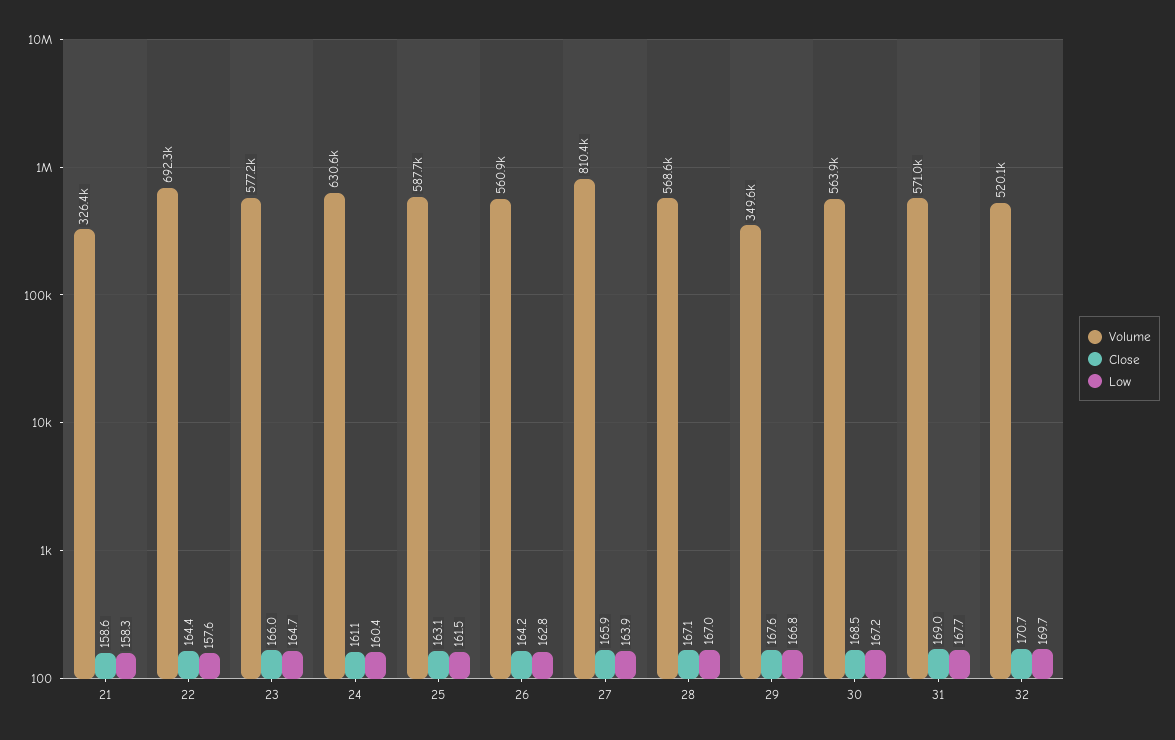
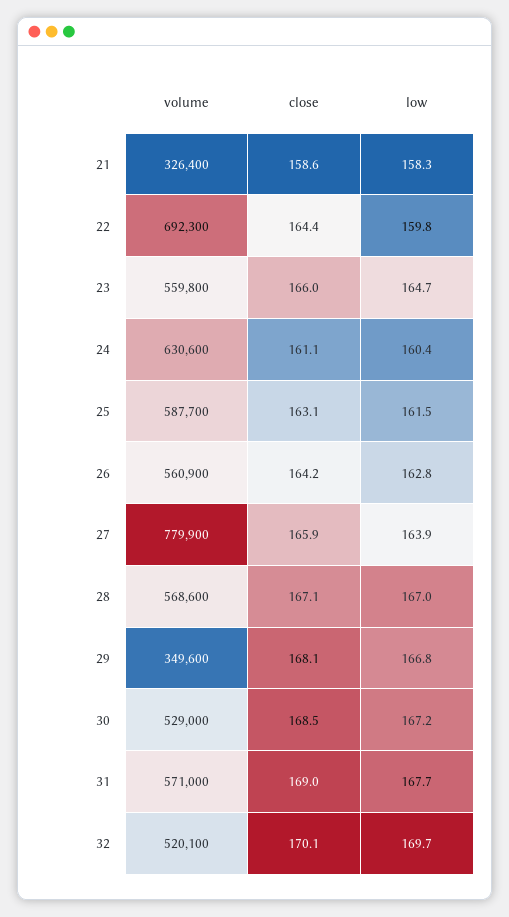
Low, 22: 157.6 -> 159.8
Volume, 23: 577200 -> 559800
Volume, 27: 810400 -> 779900
Close, 29: 167.6 -> 168.1
Volume, 30: 563900 -> 529000
Close, 32: 170.7 -> 170.1

